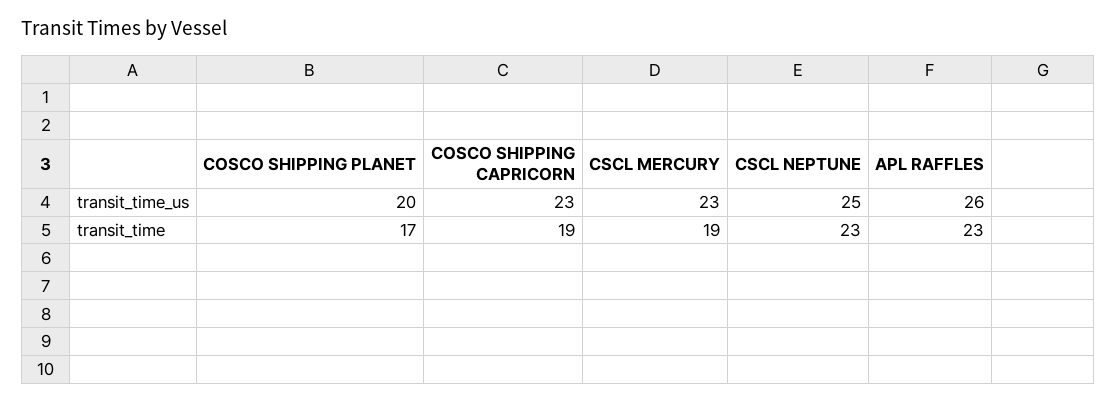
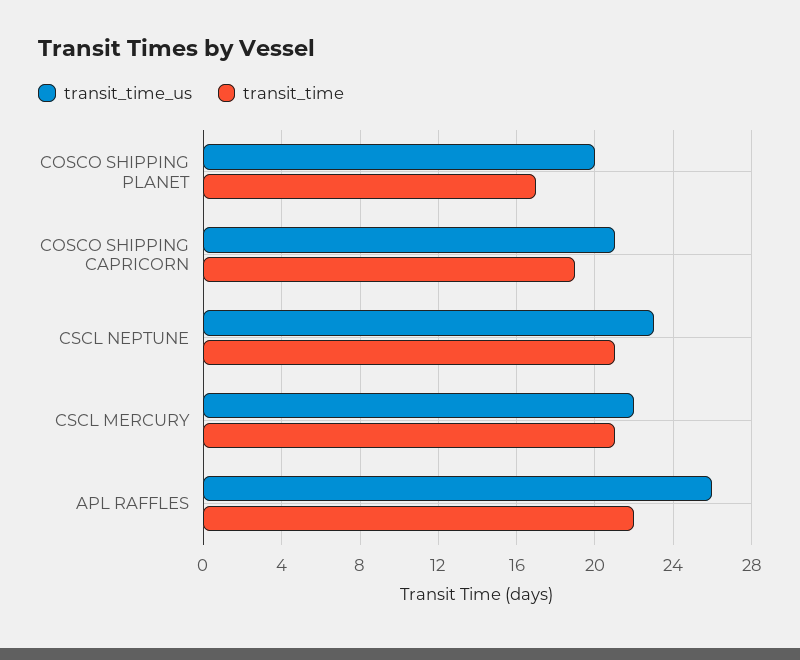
transit_time_us, COSCO SHIPPING CAPRICORN: 23 -> 21
transit_time_us, CSCL MERCURY: 23 -> 22
transit_time_us, CSCL NEPTUNE: 25 -> 23
transit_time, CSCL MERCURY: 19 -> 21
transit_time, CSCL NEPTUNE: 23 -> 21
transit_time, APL RAFFLES: 23 -> 22

